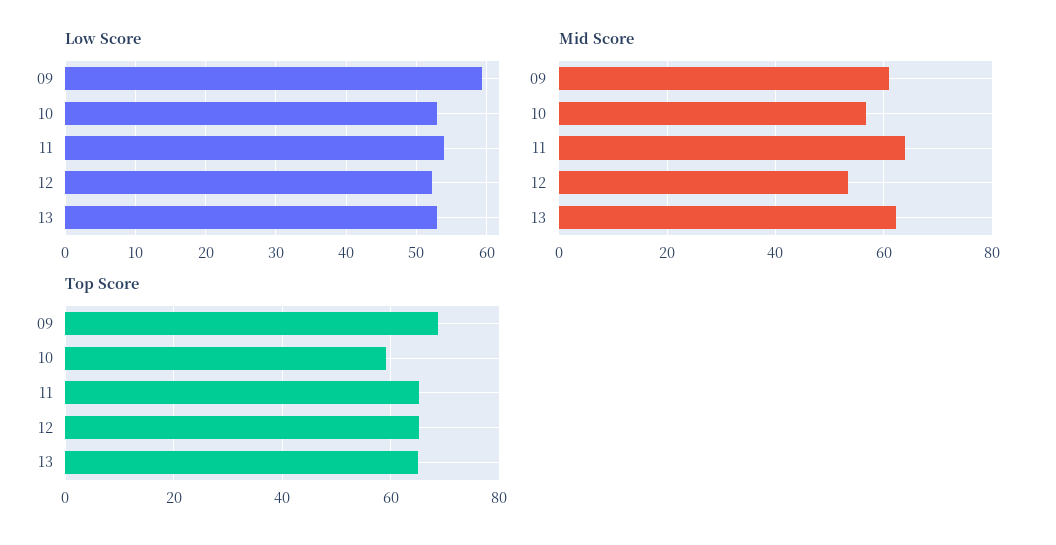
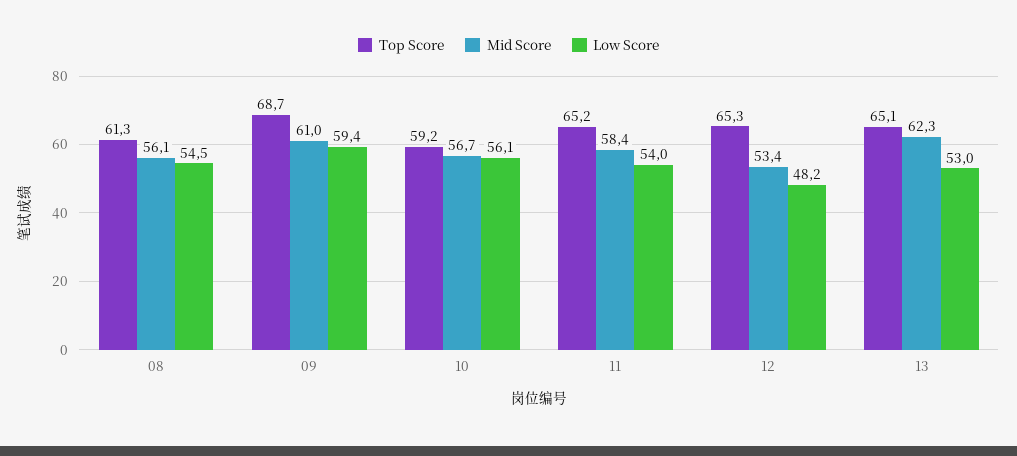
Low Score, 10: 53 -> 56.1
Low Score, 12: 52 -> 48.2
Mid Score, 11: 64 -> 58.4
Top Score, 08: none -> 61.3
Mid Score, 08: none -> 56.1
Low Score, 08: none -> 54.5

